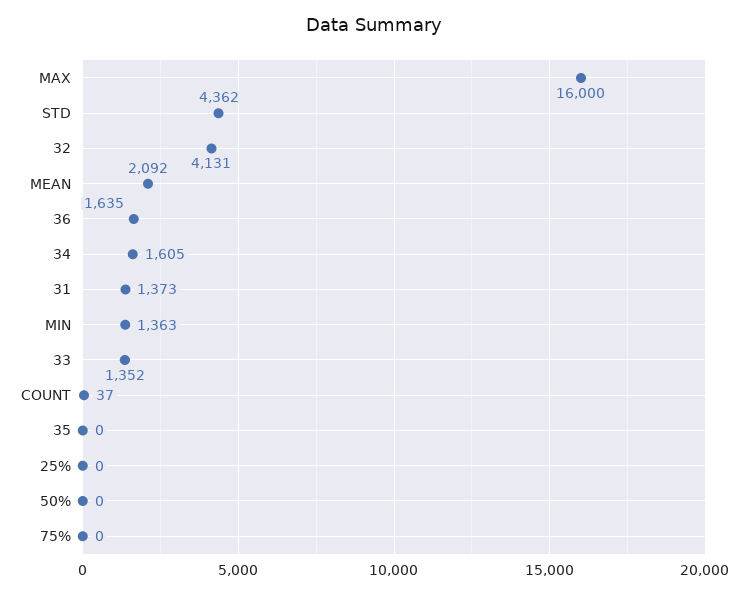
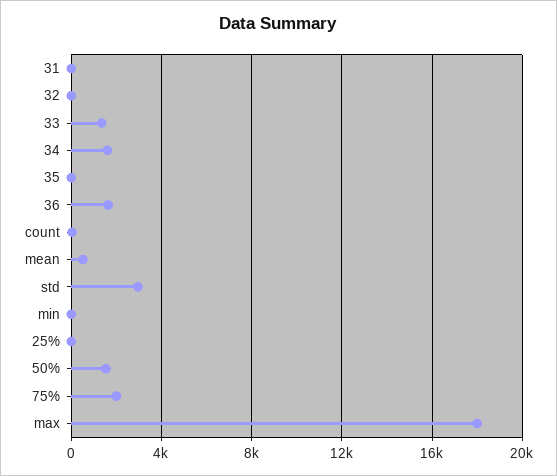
MAX: 16000 -> 18000
STD: 4362 -> 3000
32: 4131 -> 0
MEAN: 2092 -> 500
31: 1373 -> 0
MIN: 1363 -> 0
50%: 0 -> 1500
75%: 0 -> 2000

